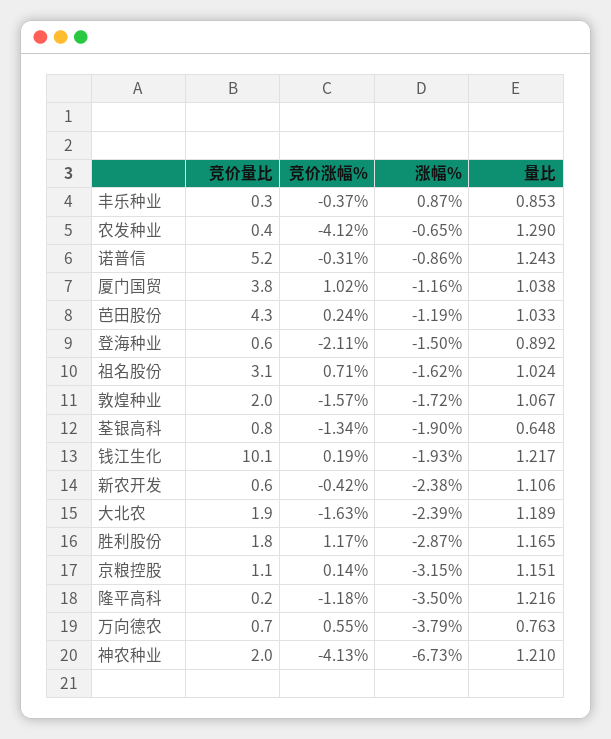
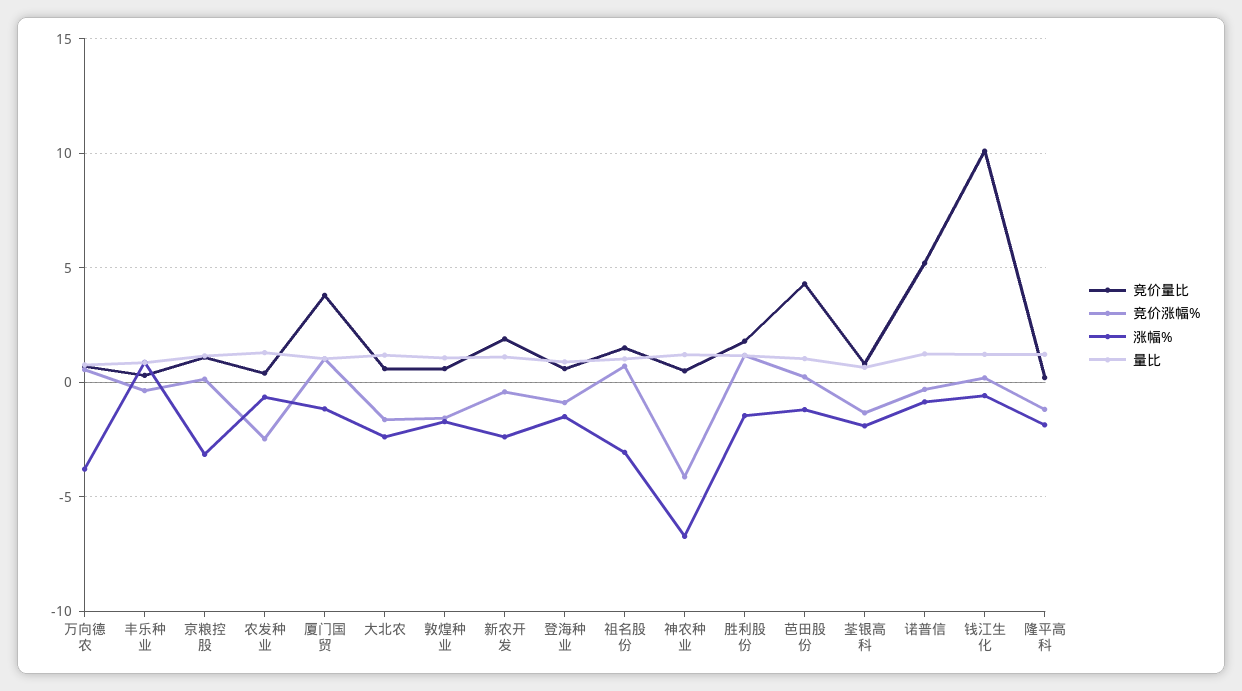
竞价涨幅%, 农发种业: -4.12 -> -2.5
竞价涨幅%, 登海种业: -2.11 -> -1
竞价量比, 祖名股份: 3.1 -> 1.5
涨幅%, 祖名股份: -1.62 -> -3
竞价量比, 敦煌种业: 2 -> 0.5
涨幅%, 钱江生化: -1.93 -> -0.5
竞价量比, 新农开发: 0.6 -> 2
竞价量比, 大北农: 1.9 -> 0.5
涨幅%, 胜利股份: -2.87 -> -1.5
涨幅%, 隆平高科: -3.5 -> -2
竞价量比, 神农种业: 2 -> 0.5

